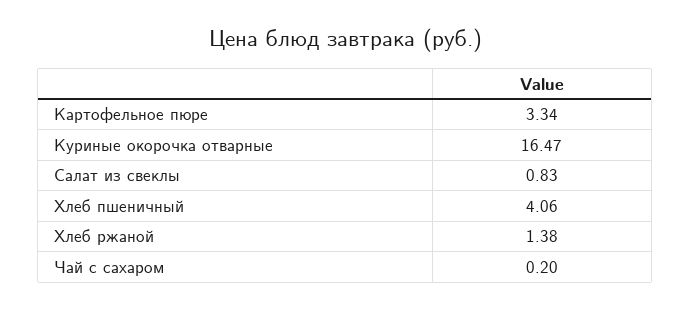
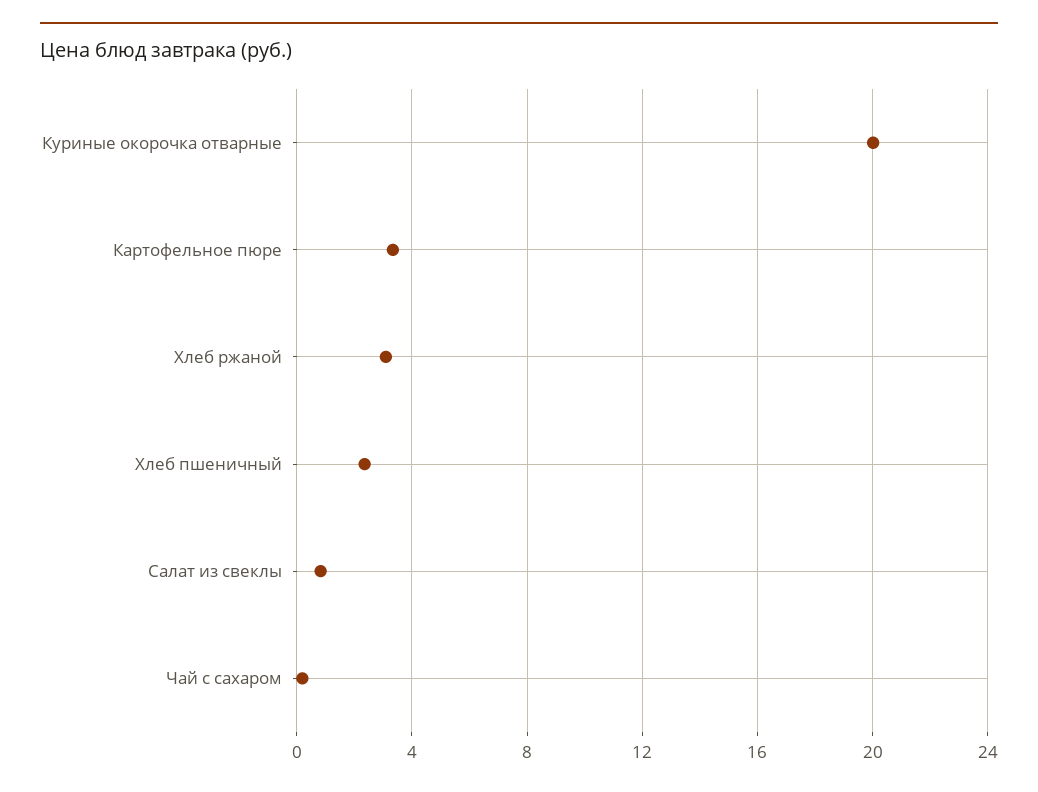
Куриные окорочка отварные: 16.47 -> 20
Хлеб пшеничный: 4.06 -> 2.5
Хлеб ржаной: 1.38 -> 3

